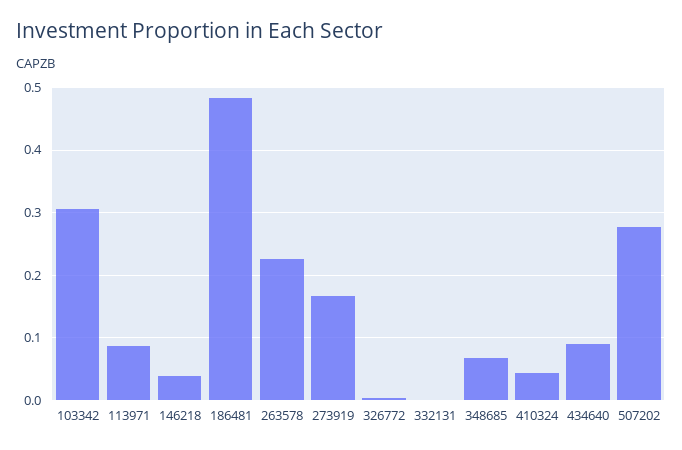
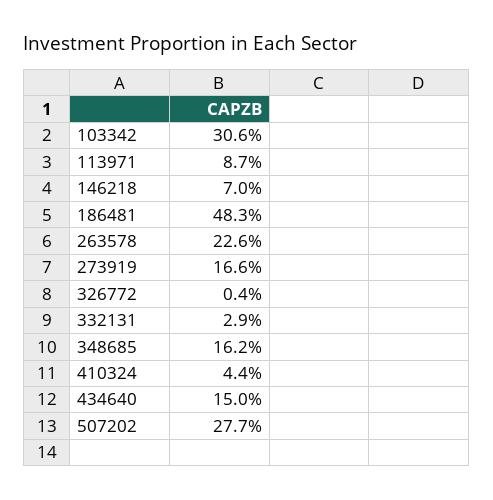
146218: 0.04 -> 0.07
332131: 0 -> 0.029
348685: 0.07 -> 0.162
434640: 0.09 -> 0.15

